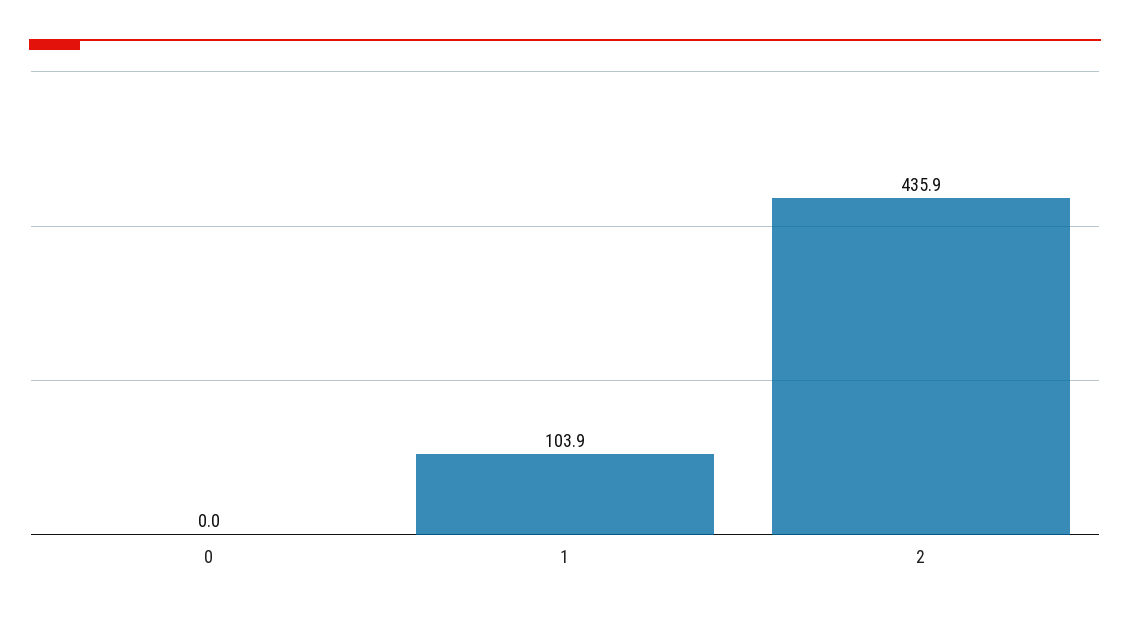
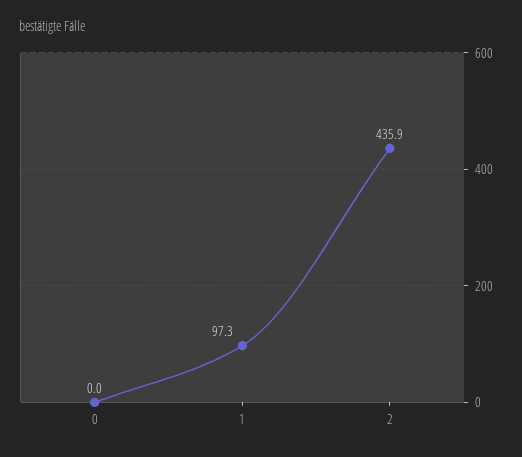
1: 103.9 -> 97.3

